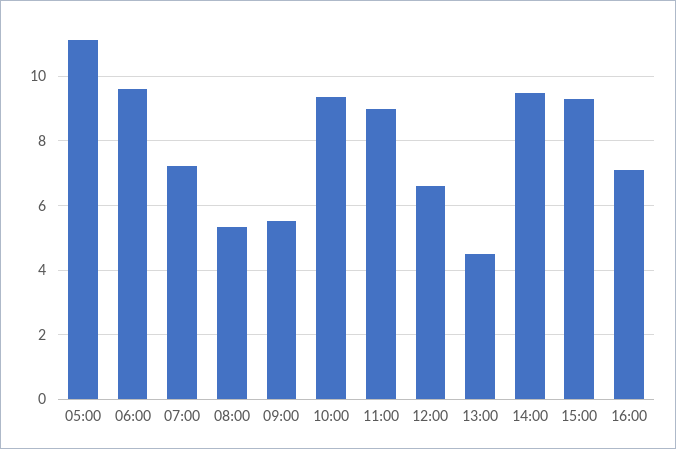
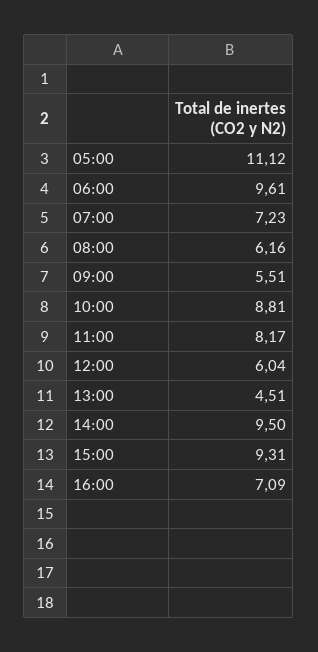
08:00: 5.4 -> 6.16
10:00: 9.4 -> 8.81
11:00: 9 -> 8.17
12:00: 6.6 -> 6.04

